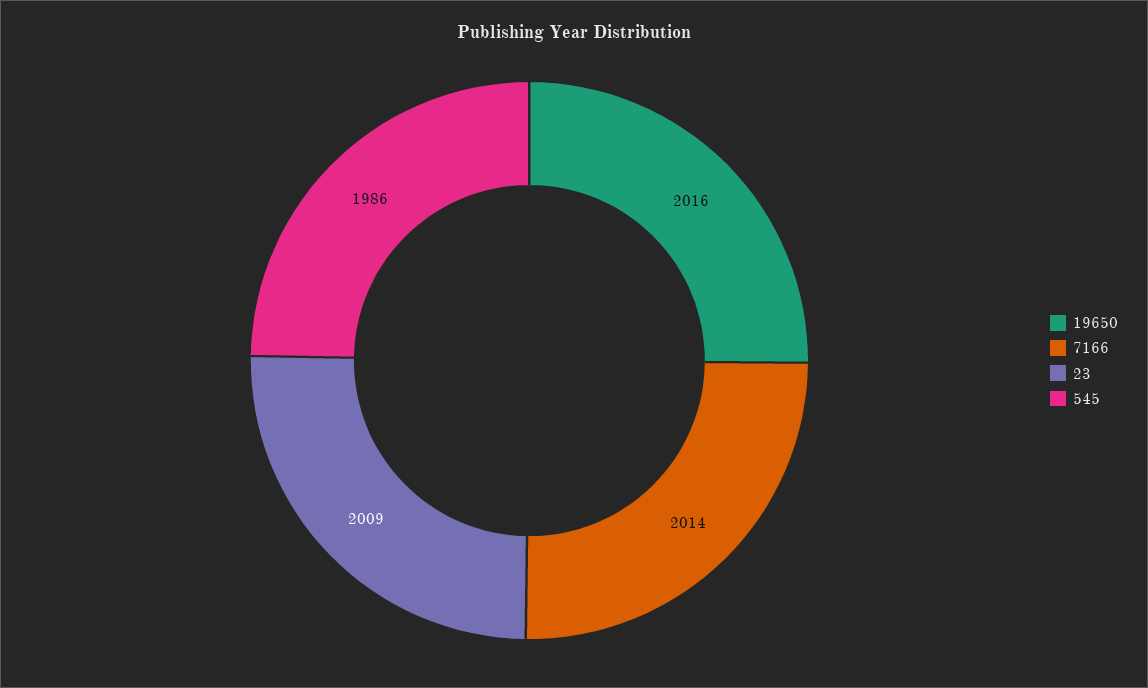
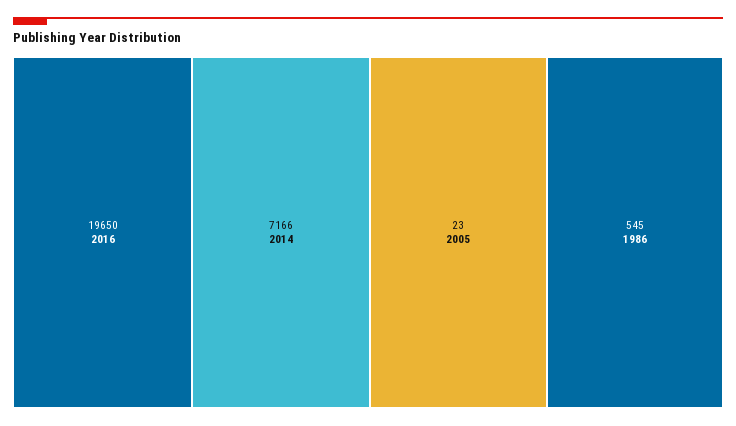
23: 2009 -> 2005

